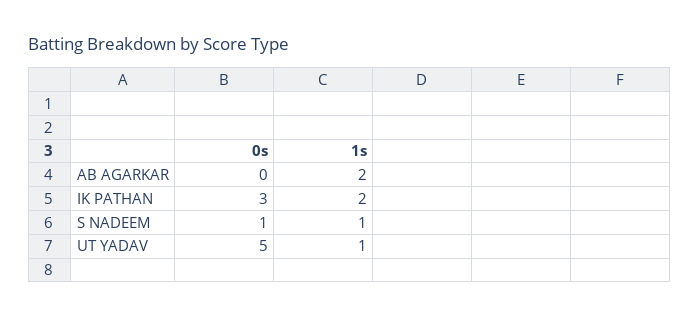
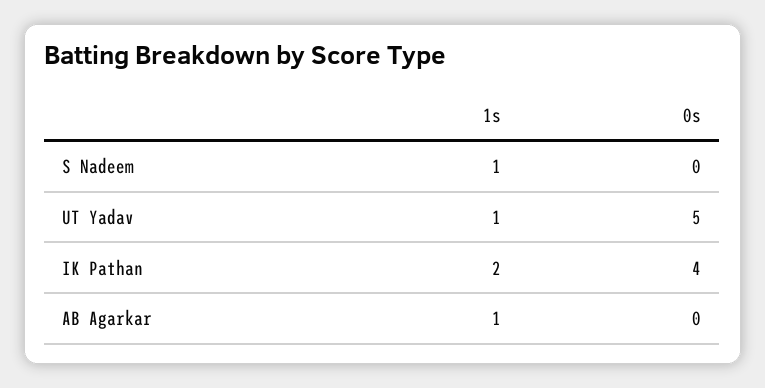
1s, AB AGARKAR: 2 -> 1
0s, IK PATHAN: 3 -> 4
0s, S NADEEM: 1 -> 0

